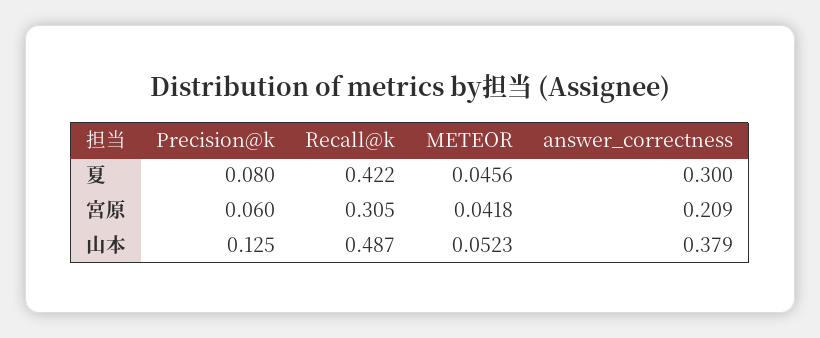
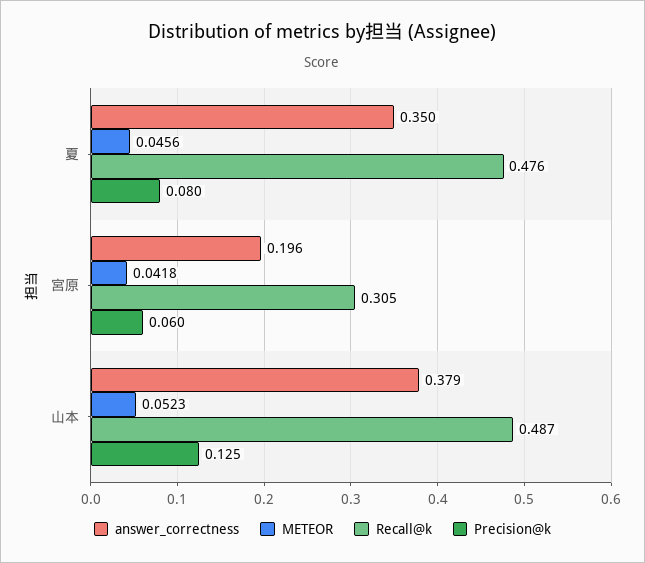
Recall@k, 夏: 0.422 -> 0.476
answer_correctness, 夏: 0.3 -> 0.35
answer_correctness, 宮原: 0.209 -> 0.196

